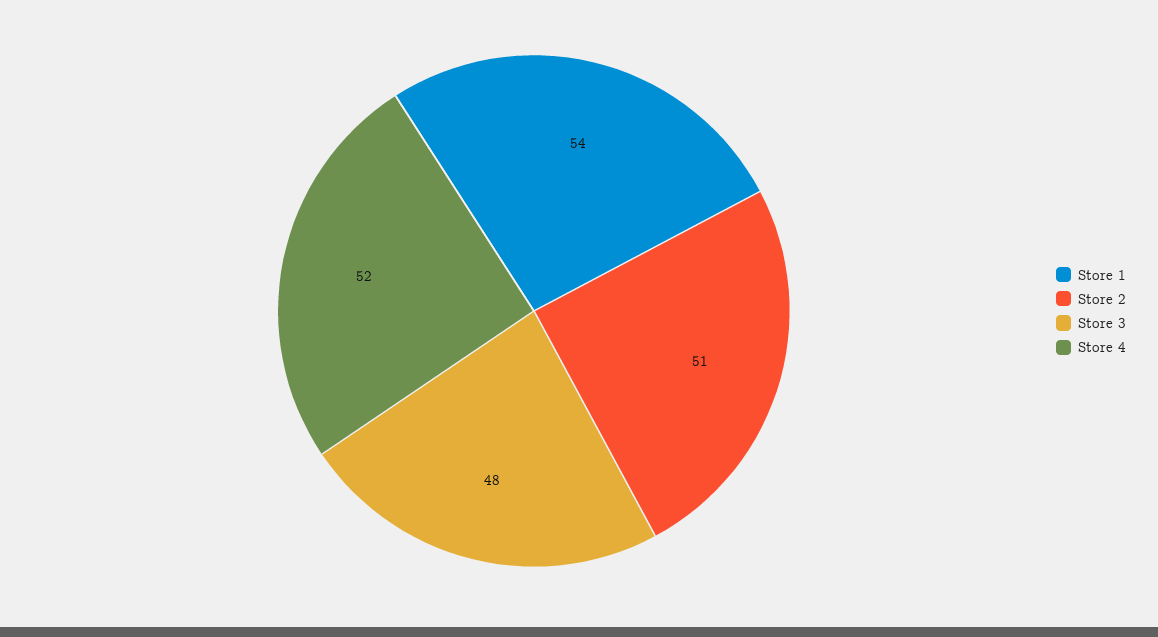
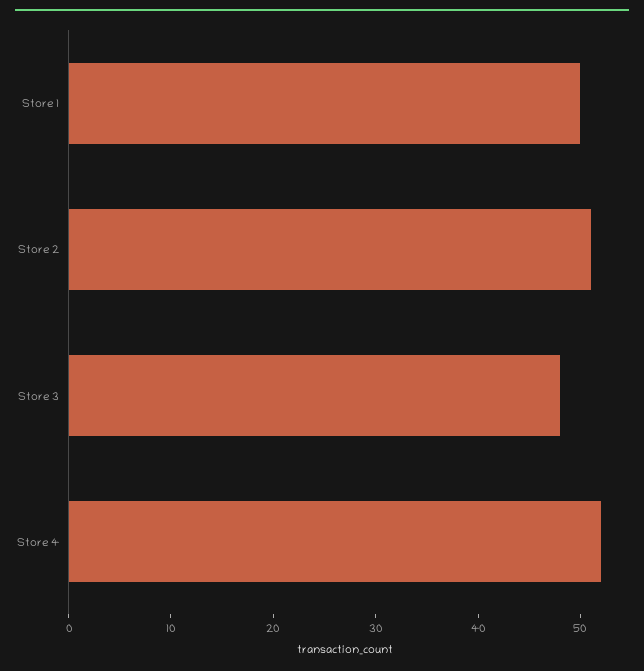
Store 1: 54 -> 50

